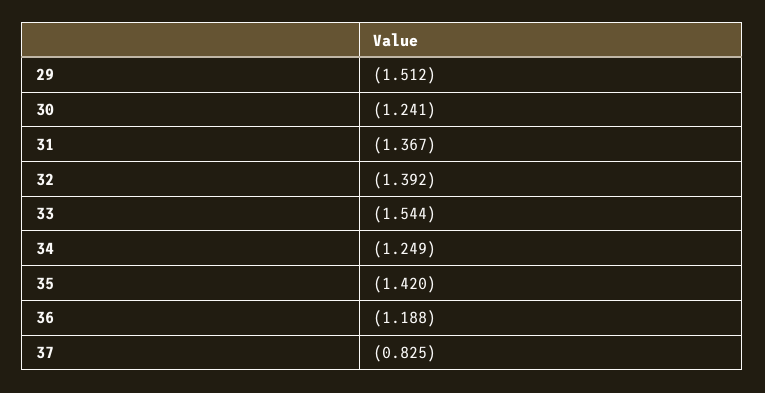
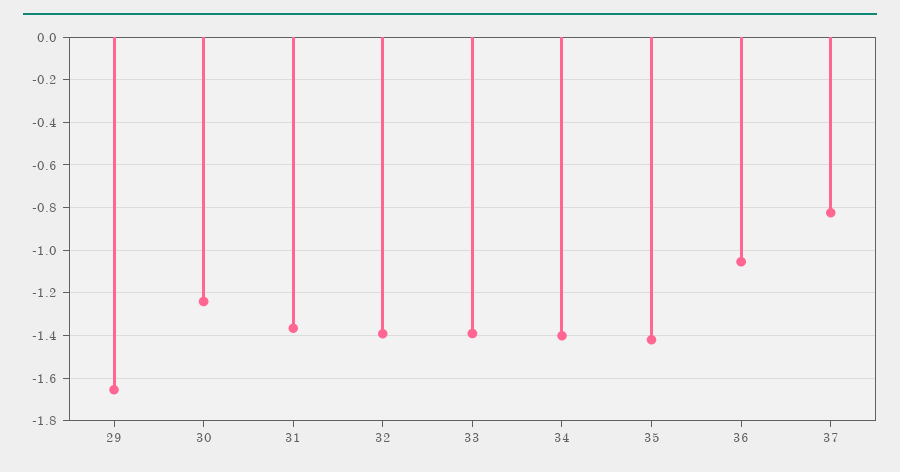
29: -1.512 -> -1.65
33: -1.544 -> -1.4
34: -1.249 -> -1.4
36: -1.188 -> -1.05

